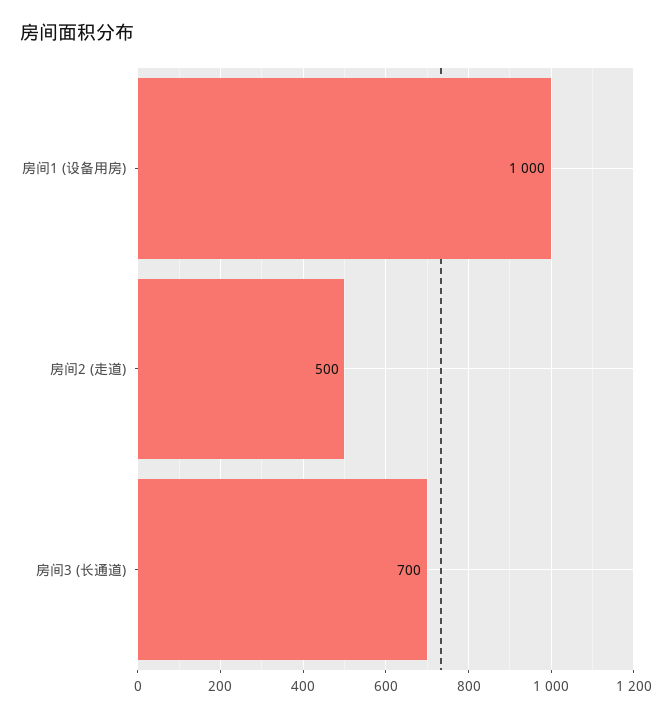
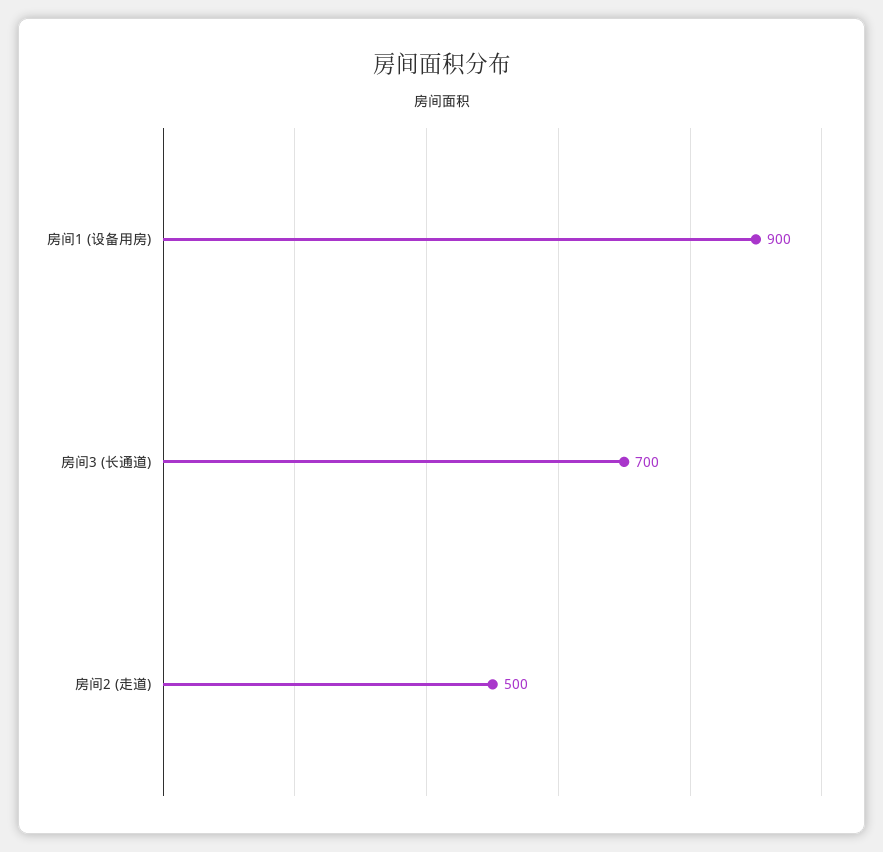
房间1 (设备用房): 1000 -> 900

